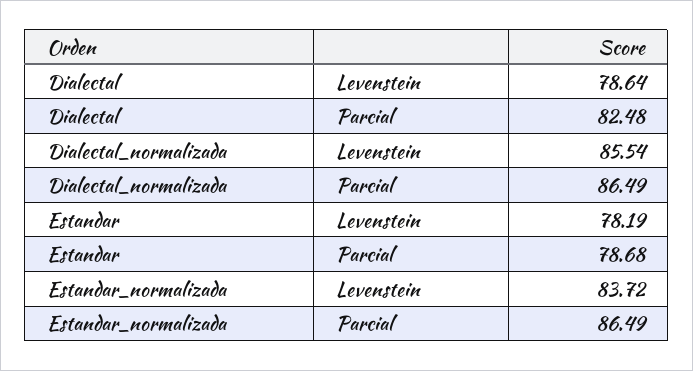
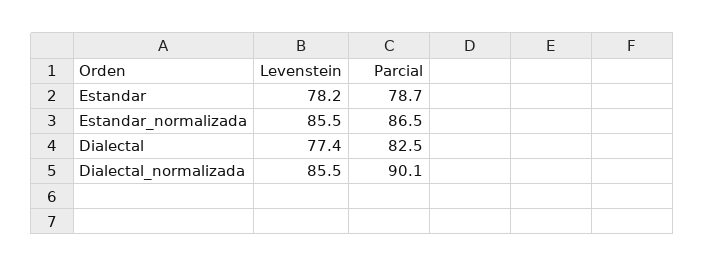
Dialectal, Levenstein: 78.64 -> 77.4
Dialectal_normalizada, Parcial: 86.49 -> 90.1
Estandar_normalizada, Levenstein: 83.72 -> 85.5

